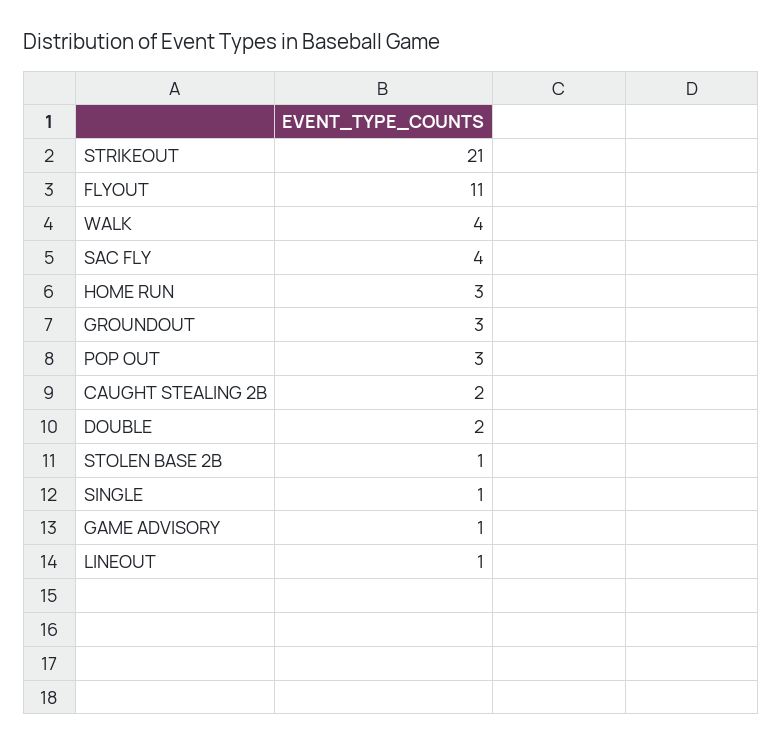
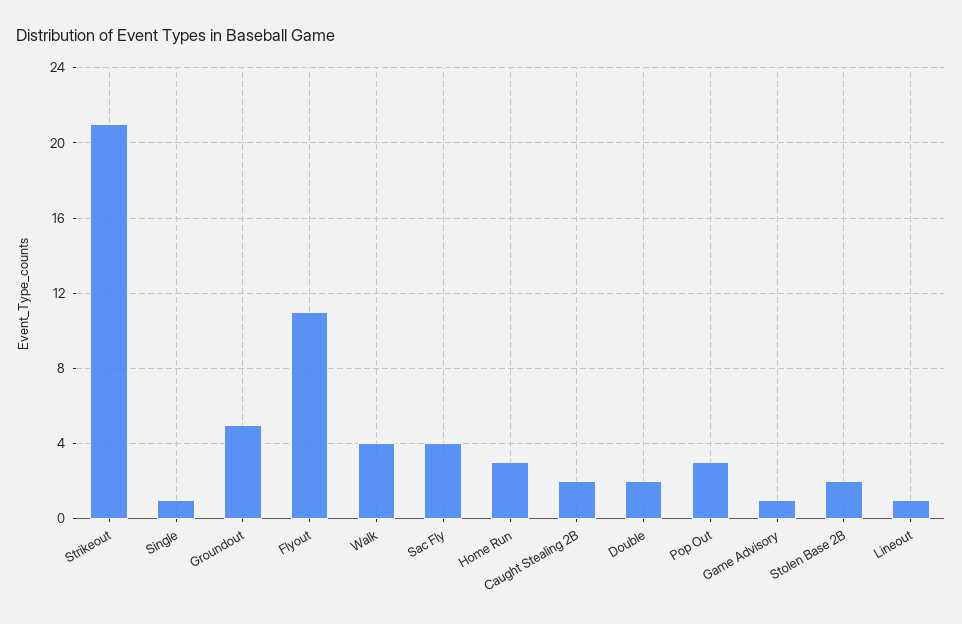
GROUNDOUT: 3 -> 5
STOLEN BASE 2B: 1 -> 2

